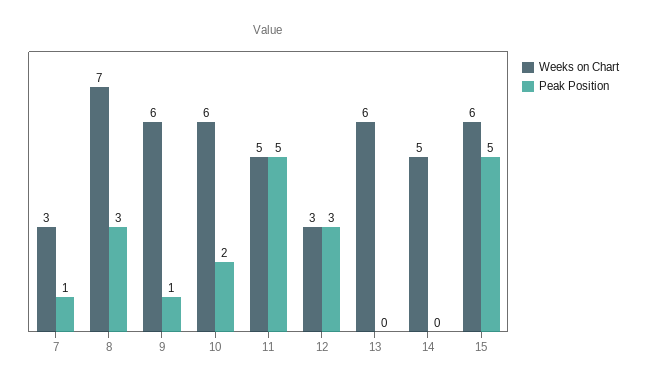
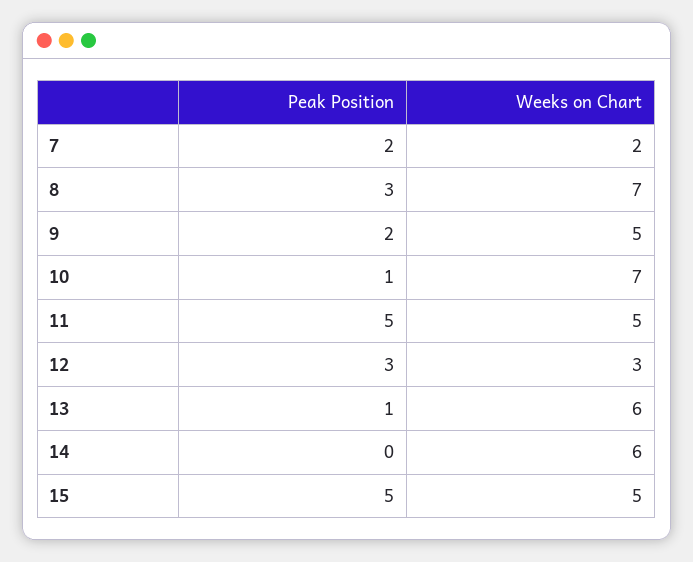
Weeks on Chart, 7: 3 -> 2
Peak Position, 7: 1 -> 2
Weeks on Chart, 9: 6 -> 5
Peak Position, 9: 1 -> 2
Weeks on Chart, 10: 6 -> 7
Peak Position, 10: 2 -> 1
Peak Position, 13: 0 -> 1
Weeks on Chart, 14: 5 -> 6
Weeks on Chart, 15: 6 -> 5

